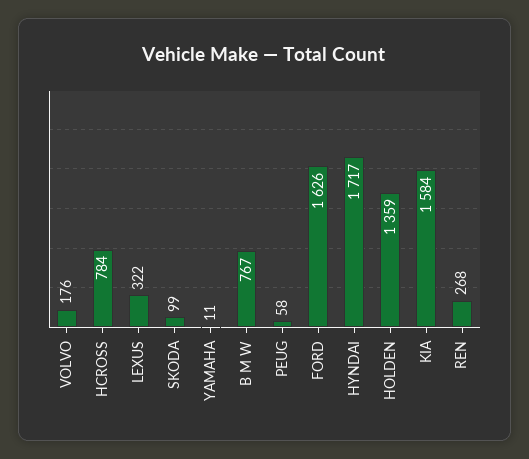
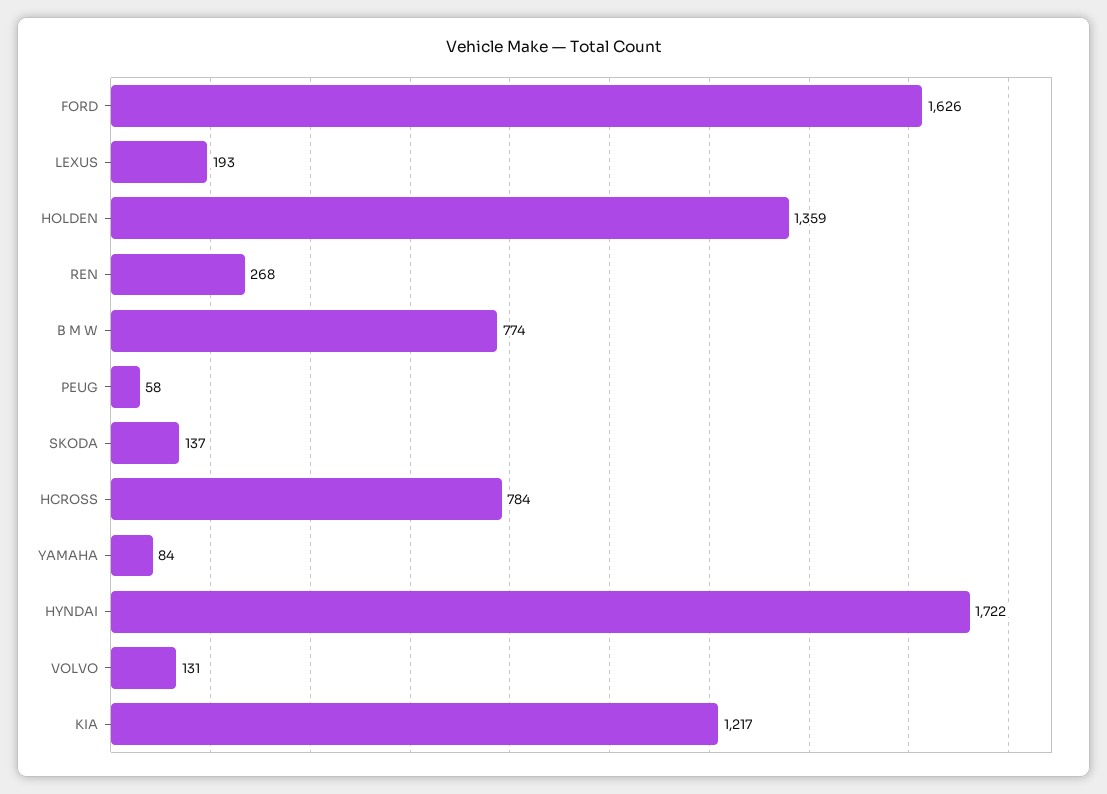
VOLVO: 176 -> 131
LEXUS: 322 -> 193
SKODA: 99 -> 137
YAMAHA: 11 -> 84
B M W: 767 -> 774
HYNDAI: 1717 -> 1722
KIA: 1584 -> 1217

